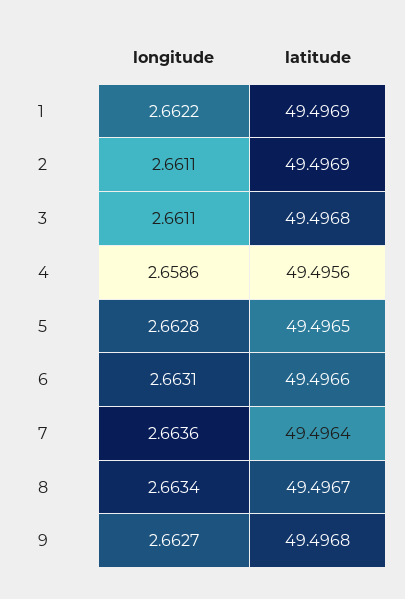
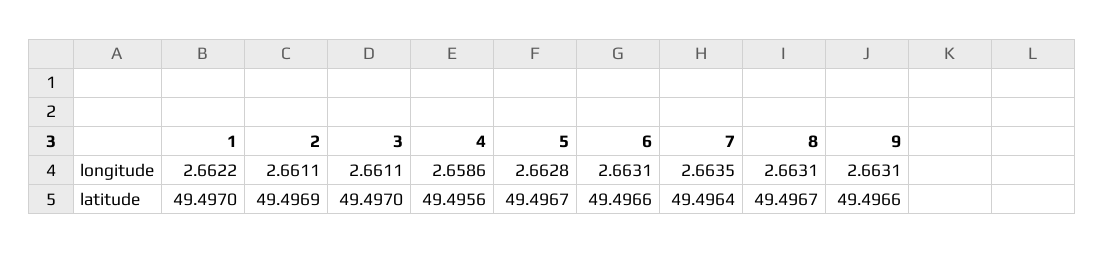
latitude, 1: 49.4969 -> 49.497
latitude, 3: 49.4968 -> 49.497
latitude, 5: 49.4965 -> 49.4967
longitude, 7: 2.6636 -> 2.6635
longitude, 8: 2.6634 -> 2.6631
longitude, 9: 2.6627 -> 2.6631
latitude, 9: 49.4968 -> 49.4966

